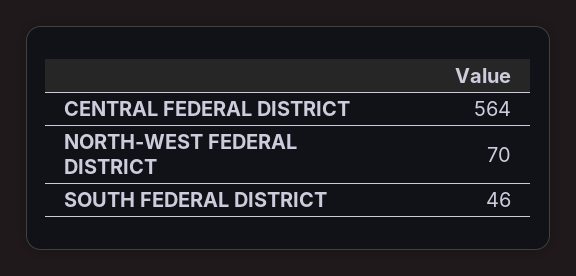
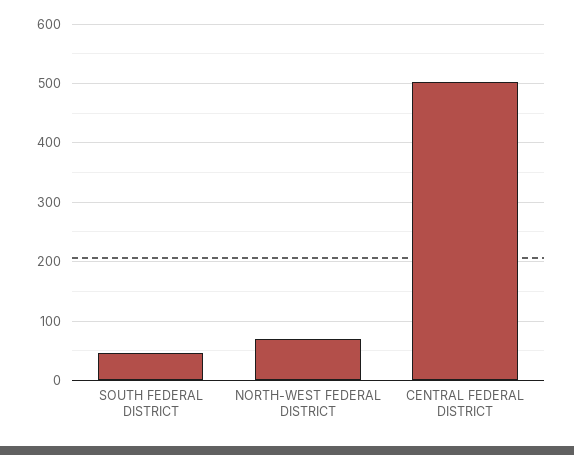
CENTRAL FEDERAL DISTRICT: 564 -> 500

